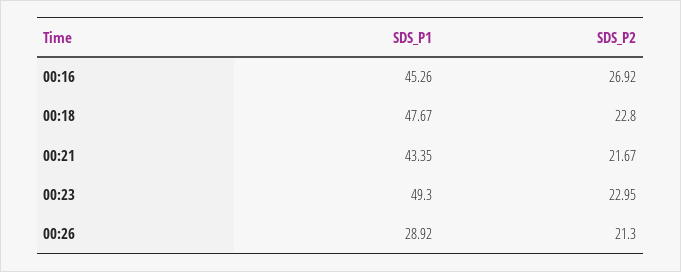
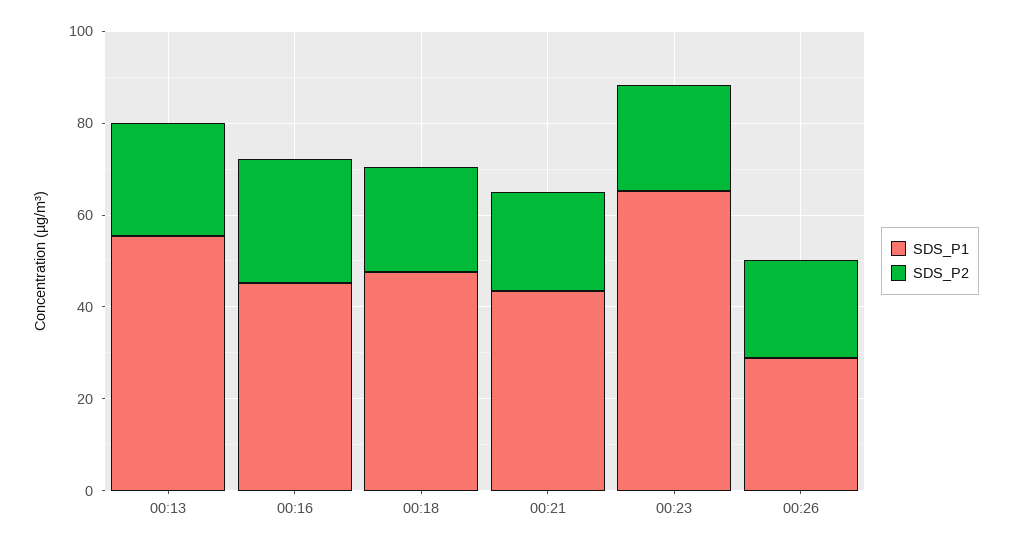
SDS_P1, 00:23: 49.3 -> 65
SDS_P1, 00:13: none -> 55
SDS_P2, 00:13: none -> 25

